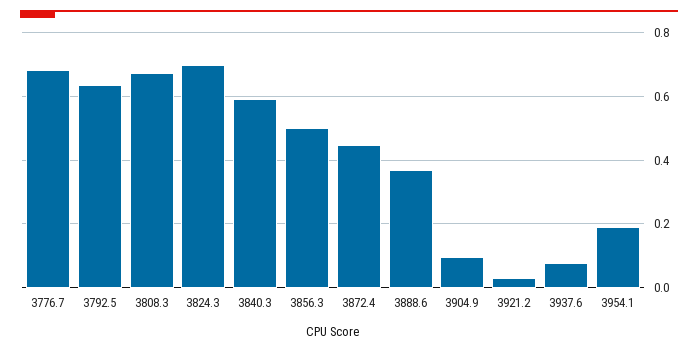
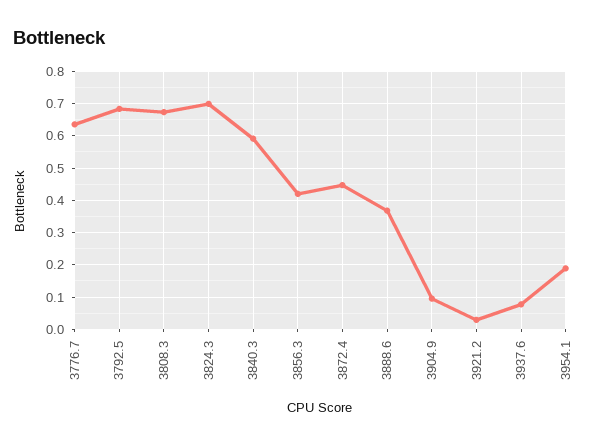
3776.7: 0.68 -> 0.64
3792.5: 0.64 -> 0.68
3856.3: 0.5 -> 0.42

